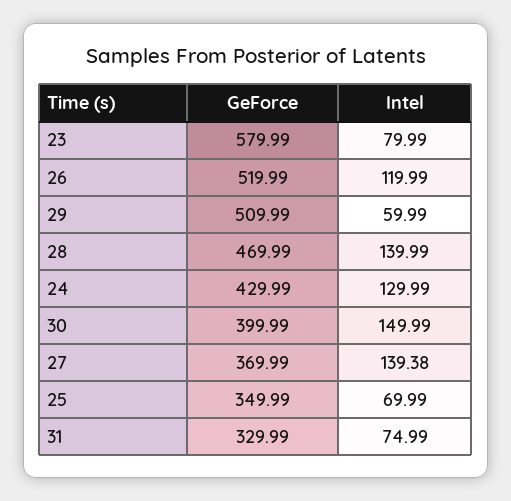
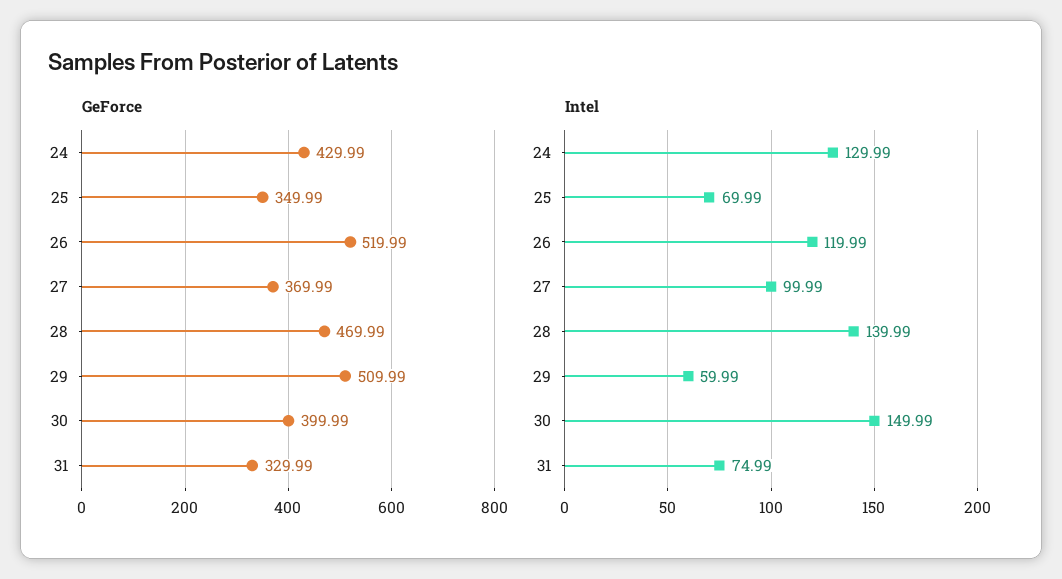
GeForce, 23: 579.99 -> none
Intel, 23: 79.99 -> none
Intel, 27: 139.38 -> 99.99

